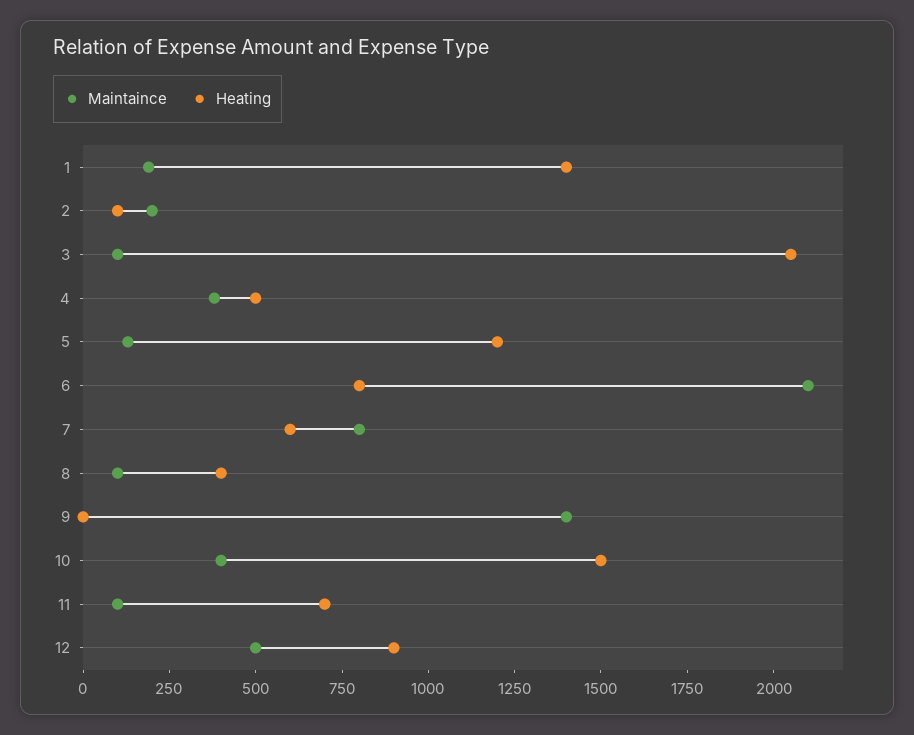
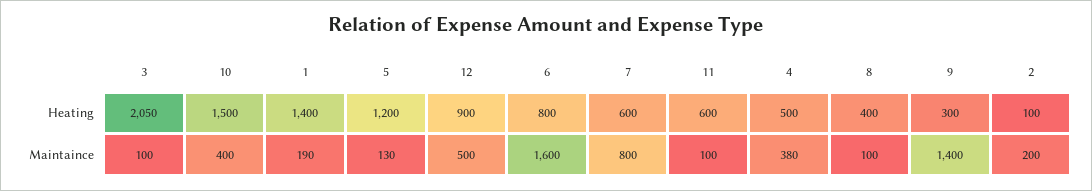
Maintaince, 6: 2100 -> 1600
Heating, 9: 0 -> 300
Heating, 11: 700 -> 600

